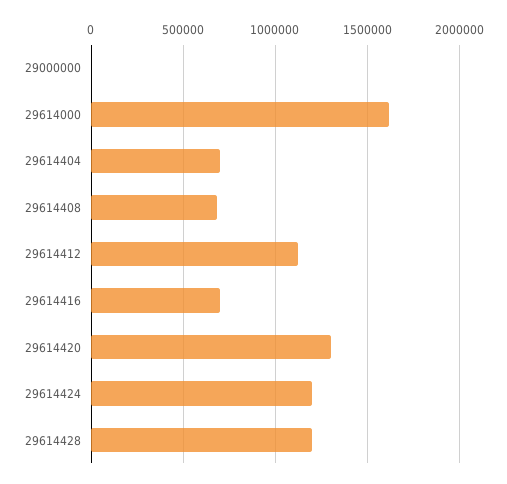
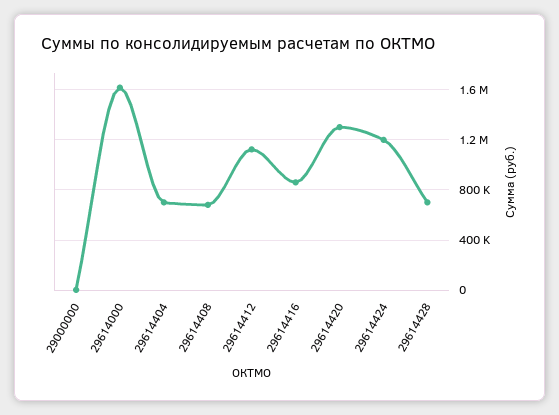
29614416: 700000 -> 850000
29614428: 1200000 -> 700000

